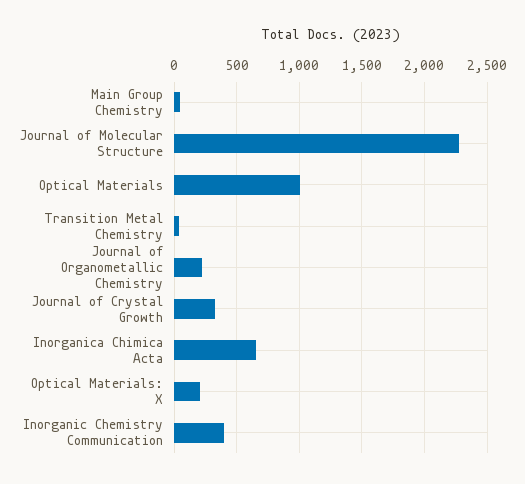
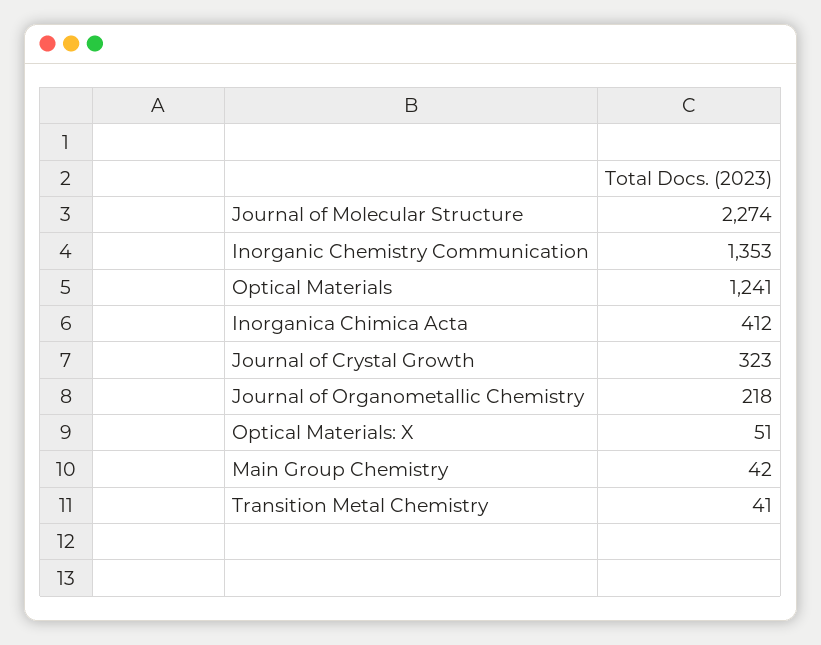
Optical Materials: 1000 -> 1241
Inorganica Chimica Acta: 650 -> 412
Optical Materials: X: 200 -> 51
Inorganic Chemistry Communication: 400 -> 1353

